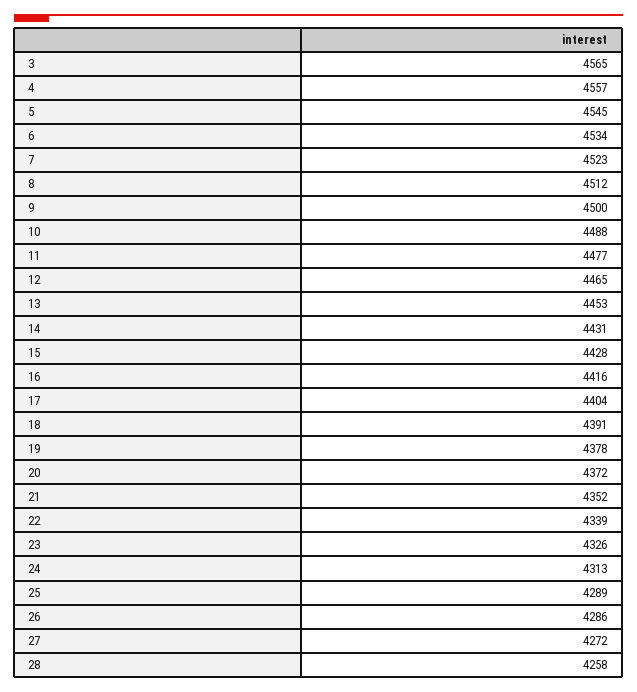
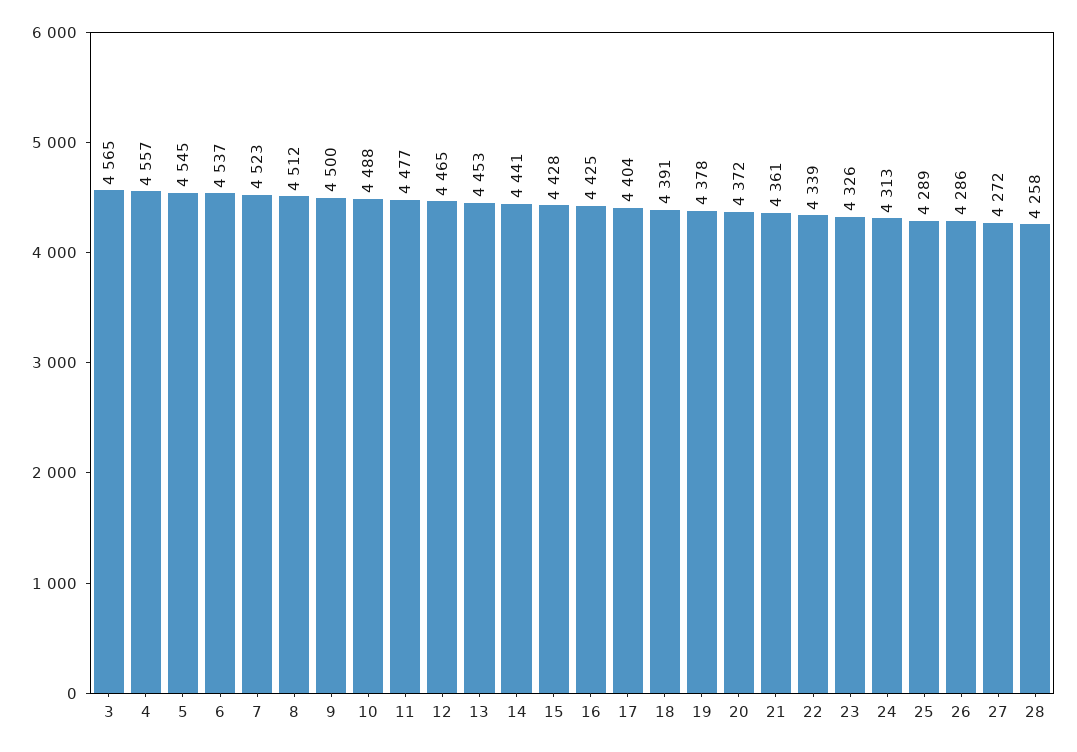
6: 4534 -> 4537
14: 4431 -> 4441
16: 4416 -> 4425
21: 4352 -> 4361

